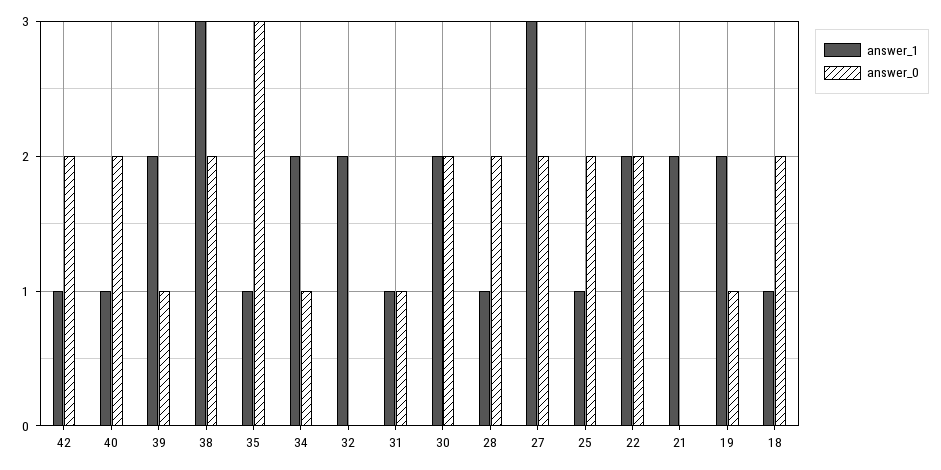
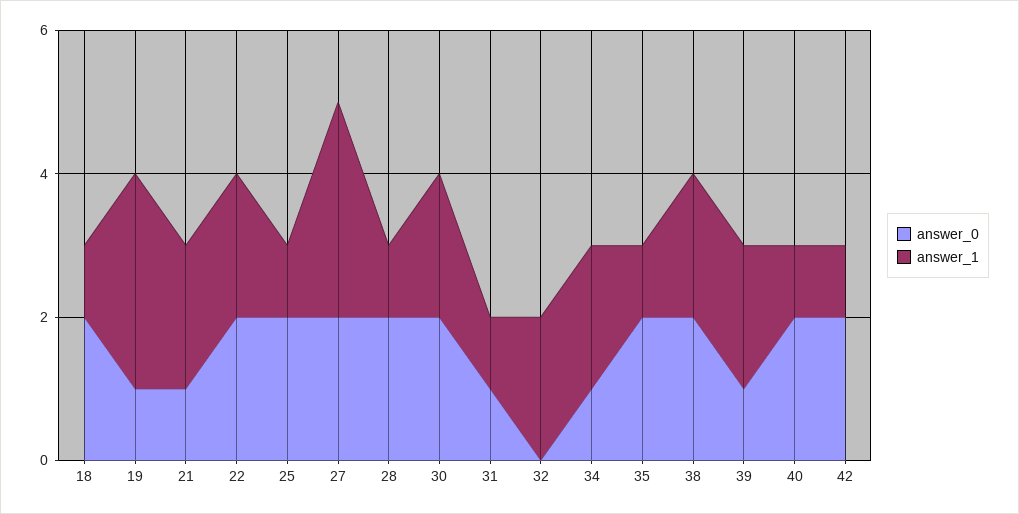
answer_1, 38: 3 -> 2
answer_0, 35: 3 -> 2
answer_0, 21: 0 -> 1
answer_1, 19: 2 -> 3

